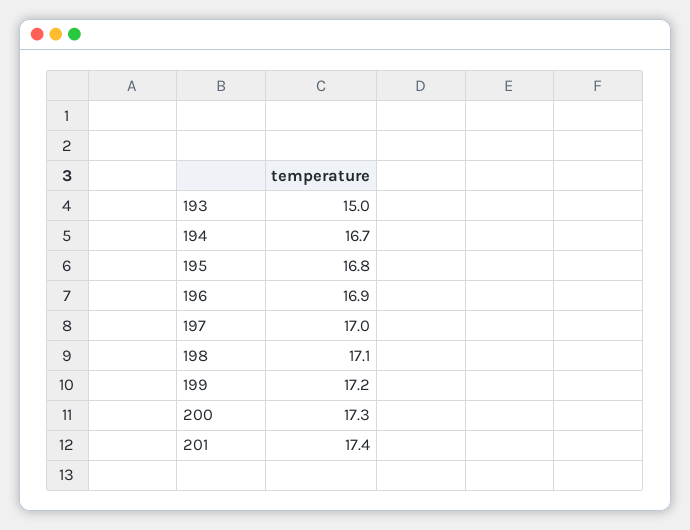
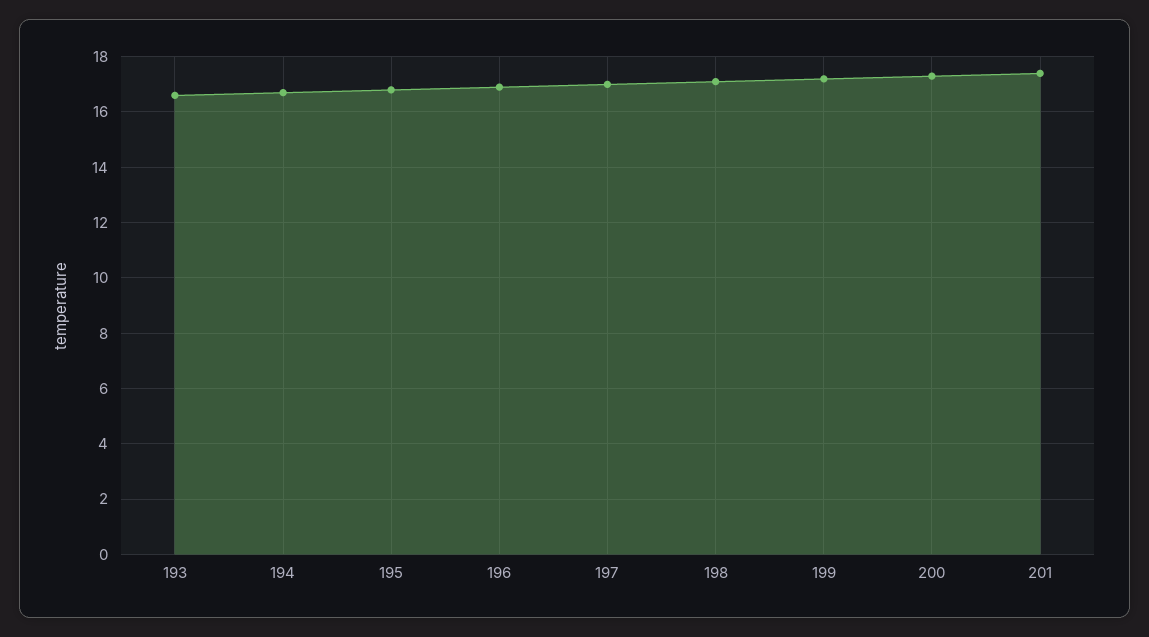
193: 15 -> 16.5

